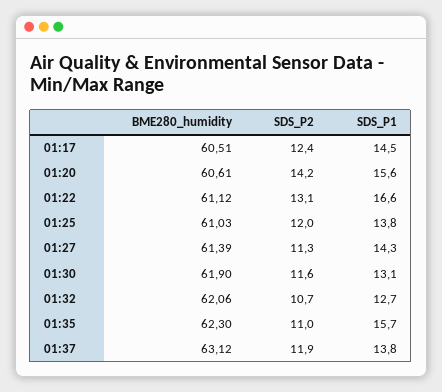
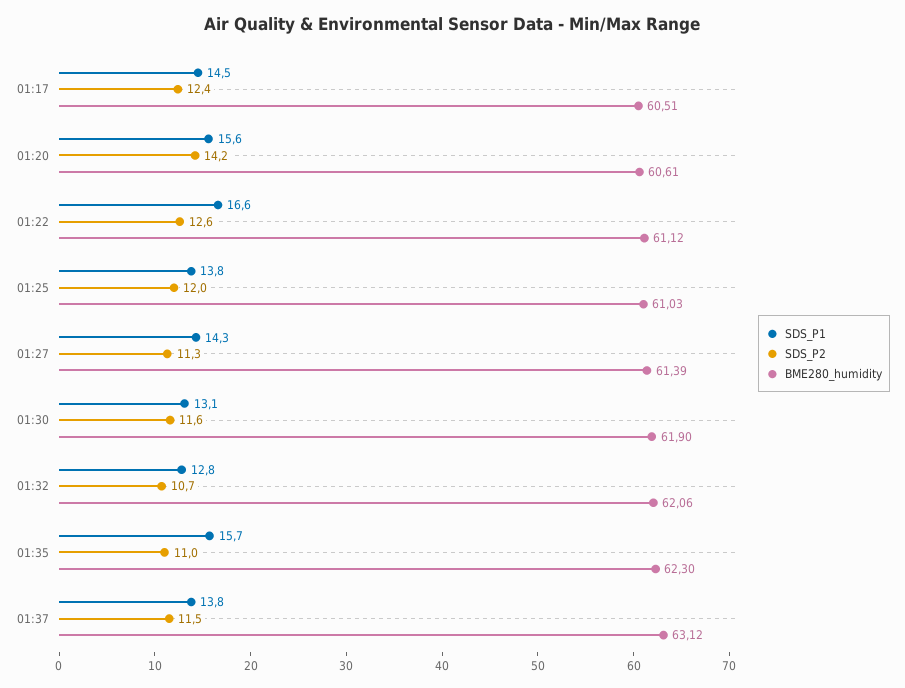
SDS_P2, 01:22: 13.1 -> 12.6
SDS_P1, 01:32: 12.7 -> 12.8
SDS_P2, 01:37: 11.9 -> 11.5

